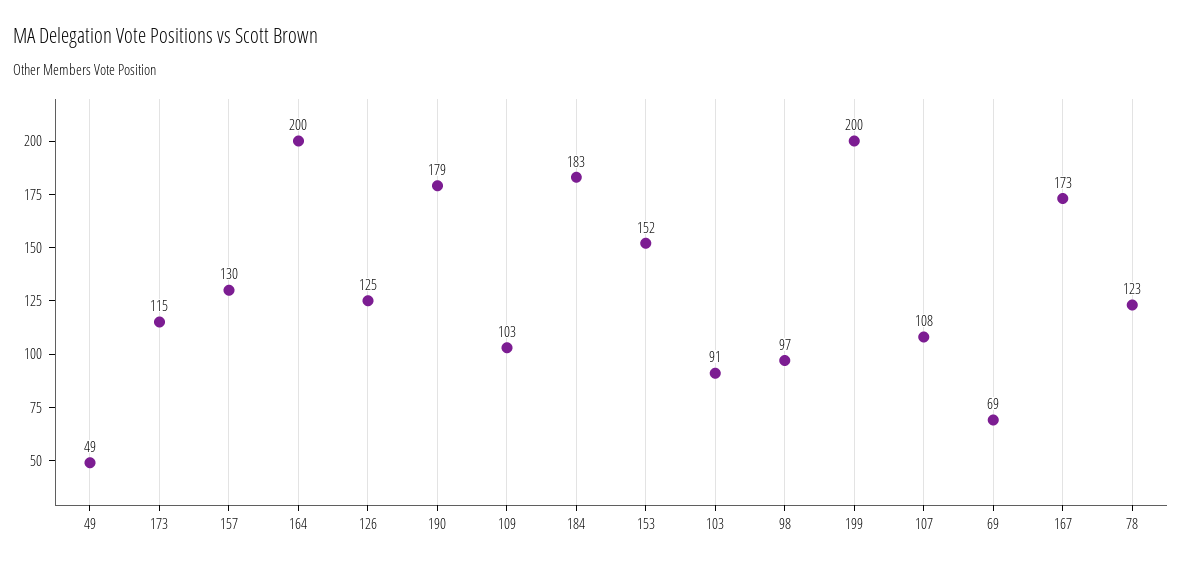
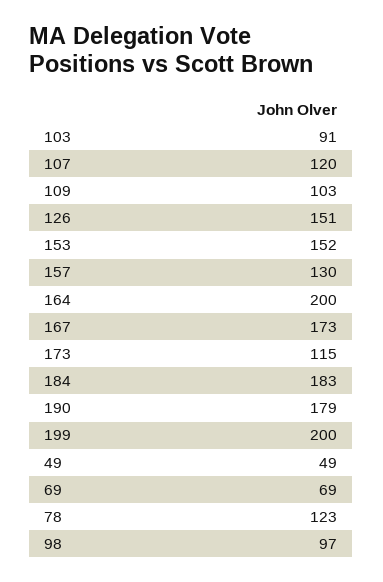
126: 125 -> 151
107: 108 -> 120

